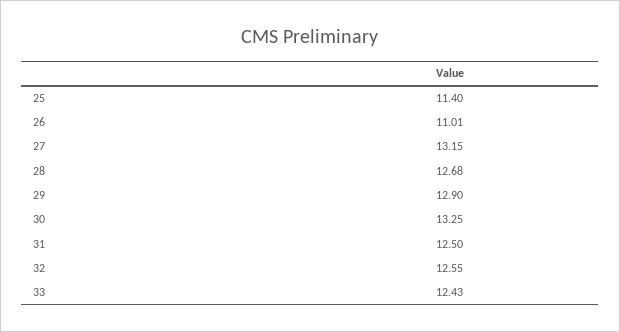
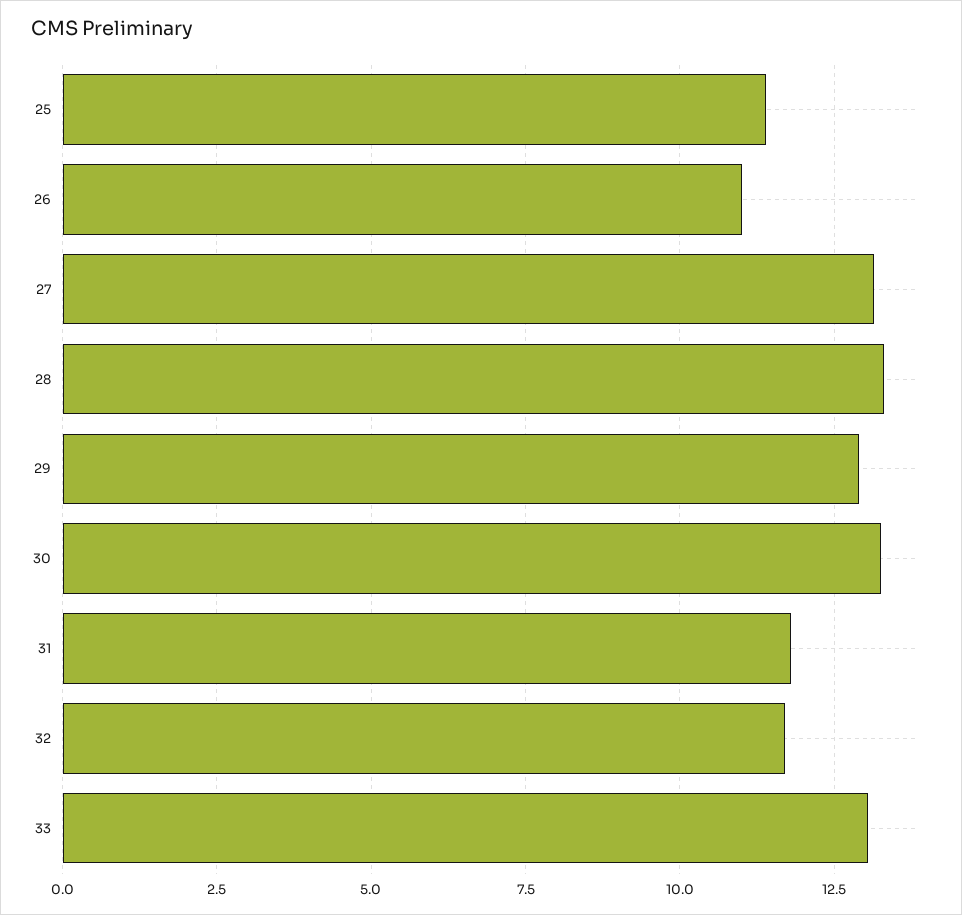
28: 12.68 -> 13.25
31: 12.5 -> 11.75
32: 12.55 -> 11.75
33: 12.43 -> 13

